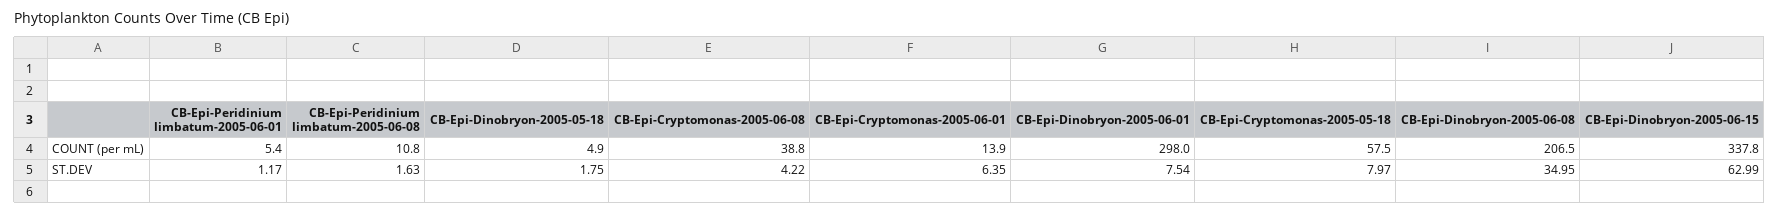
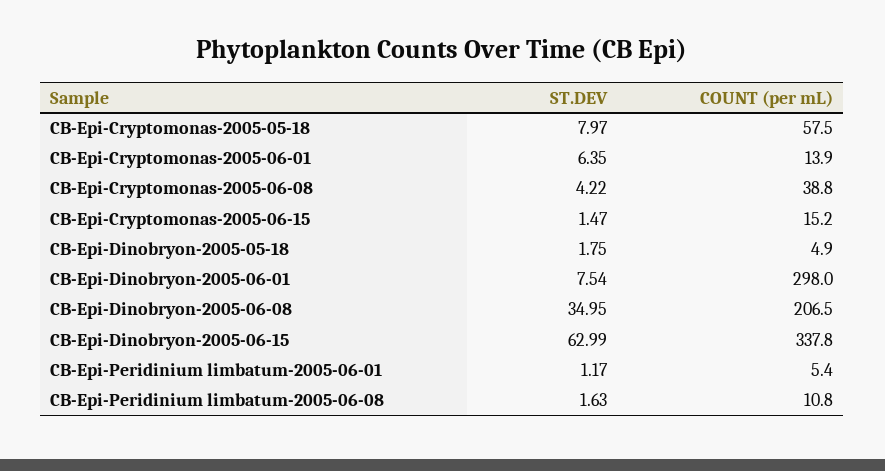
CB-Epi-Cryptomonas-2005-06-15, ST.DEV: none -> 1.47
CB-Epi-Cryptomonas-2005-06-15, COUNT (per mL): none -> 15.2

